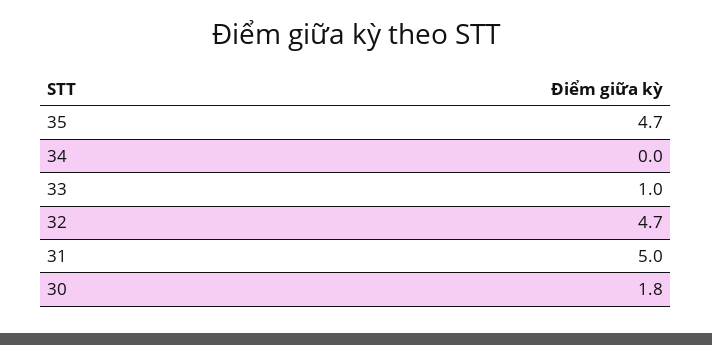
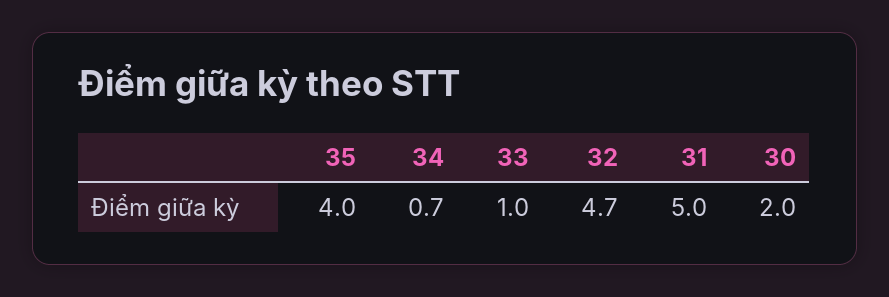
35: 4.7 -> 4
34: 0 -> 0.7
30: 1.8 -> 2

